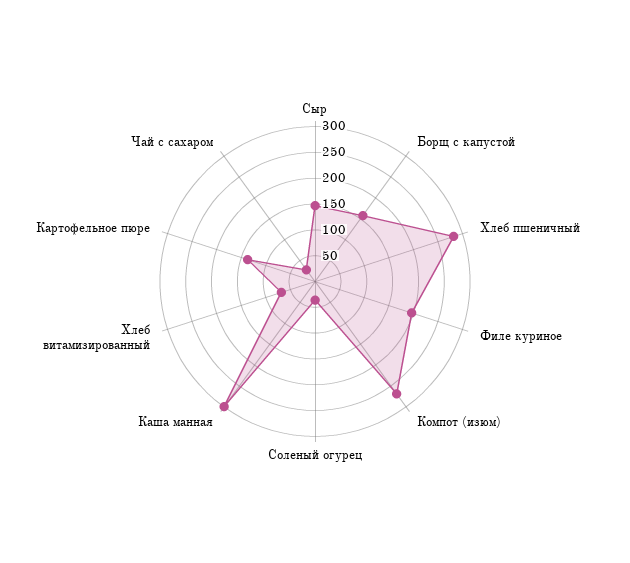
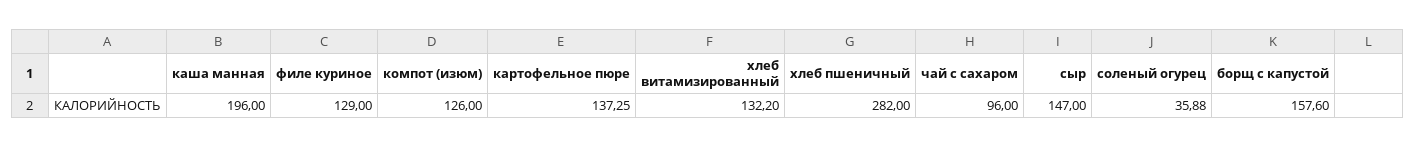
Филе куриное: 200 -> 129
Компот (изюм): 275 -> 126
Каша манная: 300 -> 196
Хлеб витамизированный: 75 -> 132.2
Чай с сахаром: 25 -> 96

